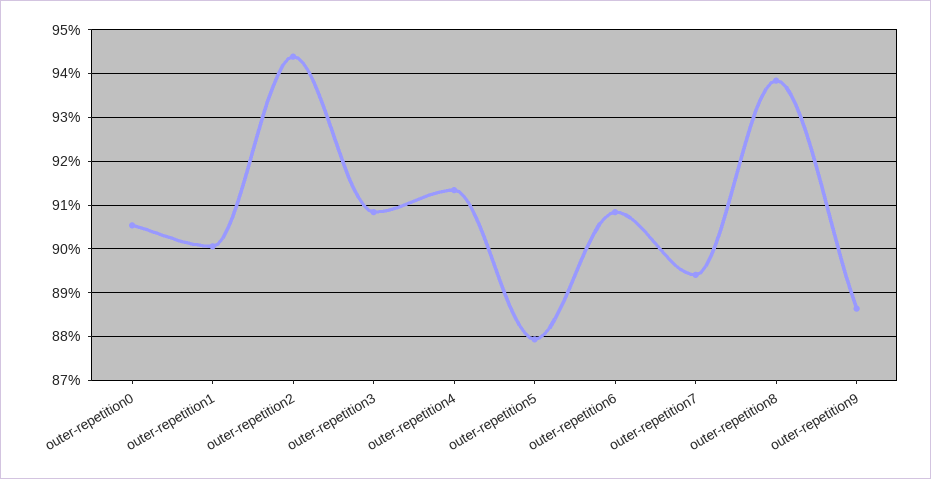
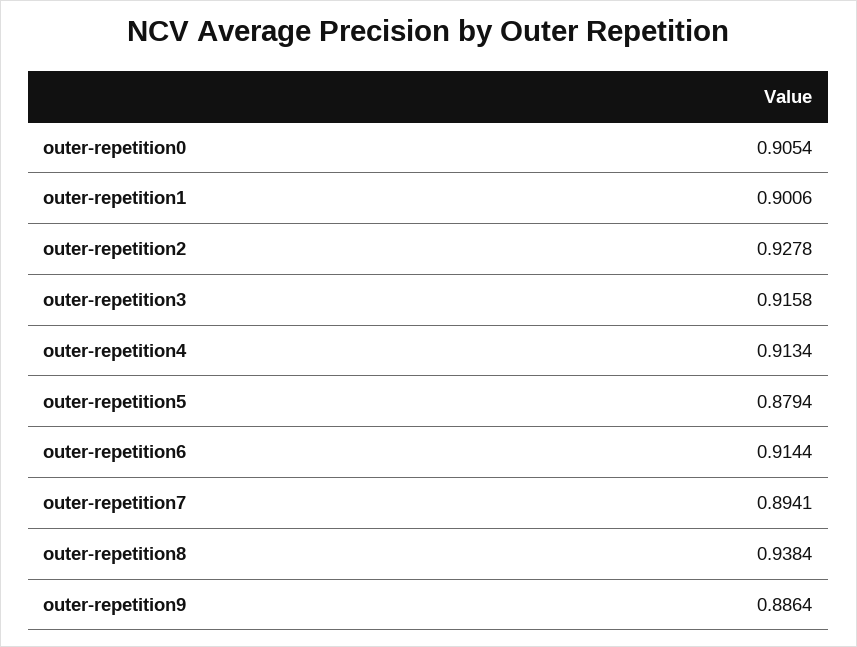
outer-repetition2: 0.944 -> 0.9278
outer-repetition3: 0.908 -> 0.9158
outer-repetition6: 0.908 -> 0.9144

